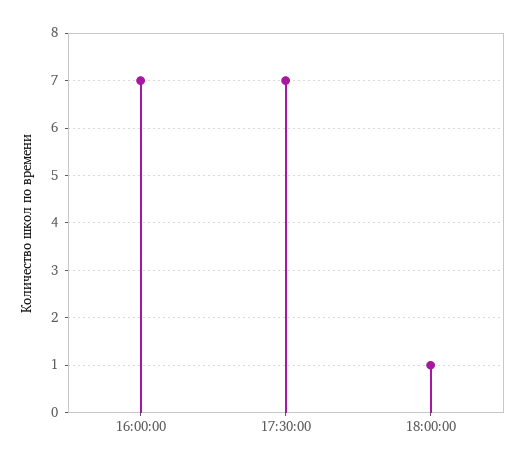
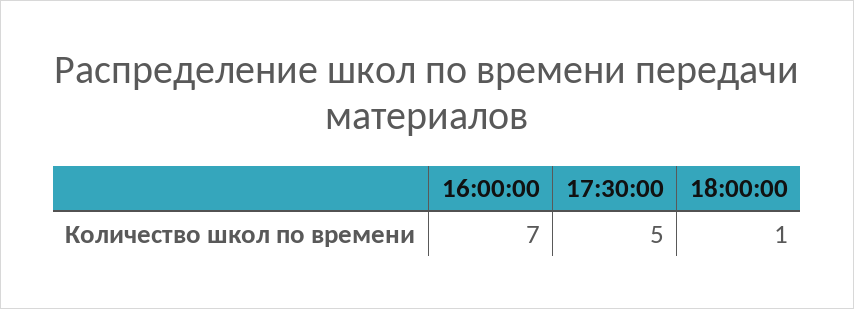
17:30:00: 7 -> 5

